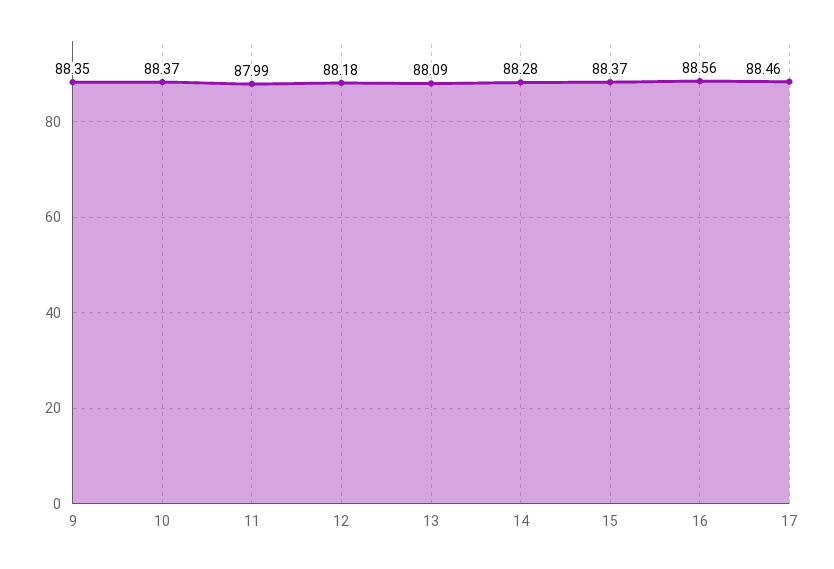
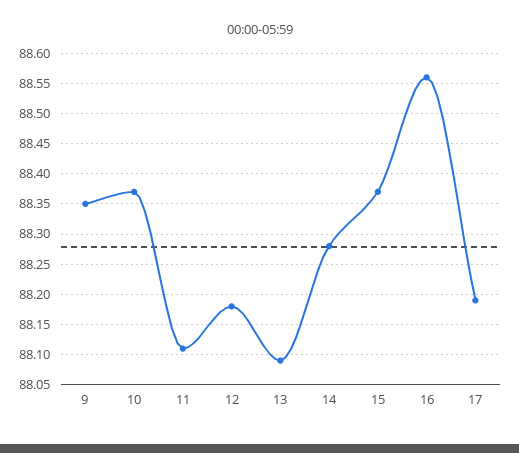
11: 87.99 -> 88.11
17: 88.46 -> 88.19

